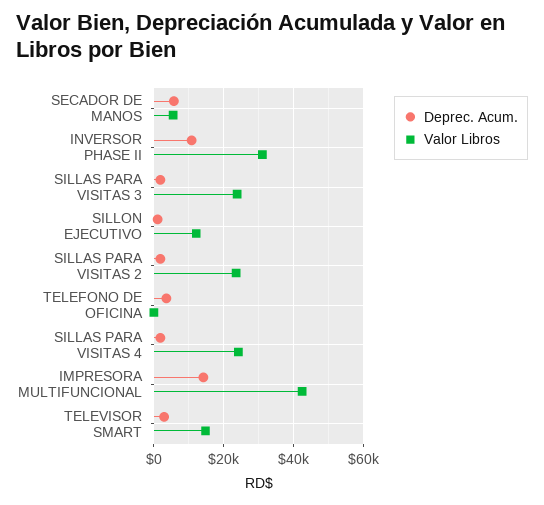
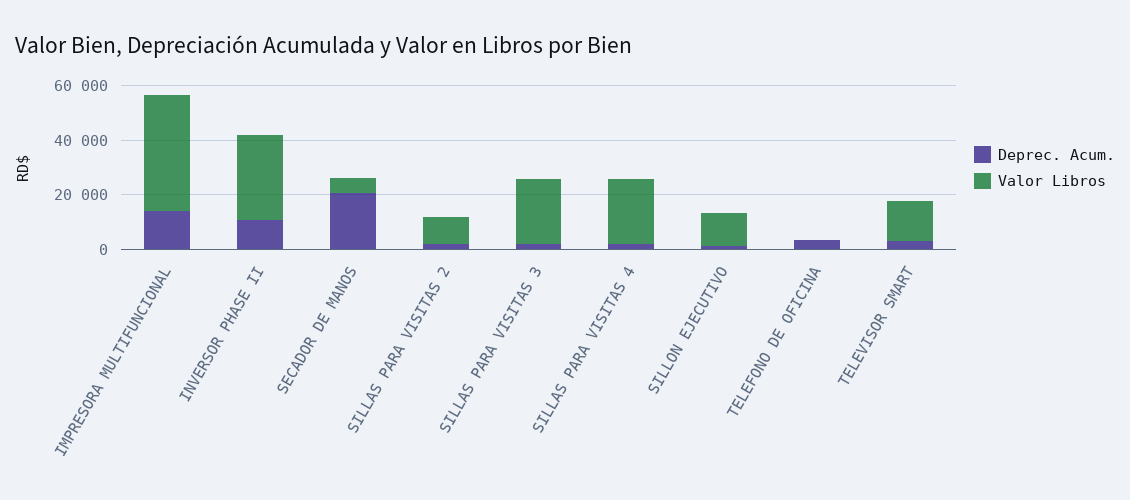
Deprec. Acum., SECADOR DE MANOS: 6000 -> 20000
Valor Libros, SILLAS PARA VISITAS 2: 24000 -> 10000

